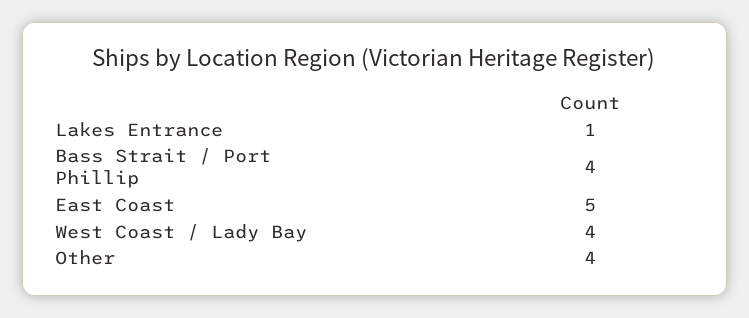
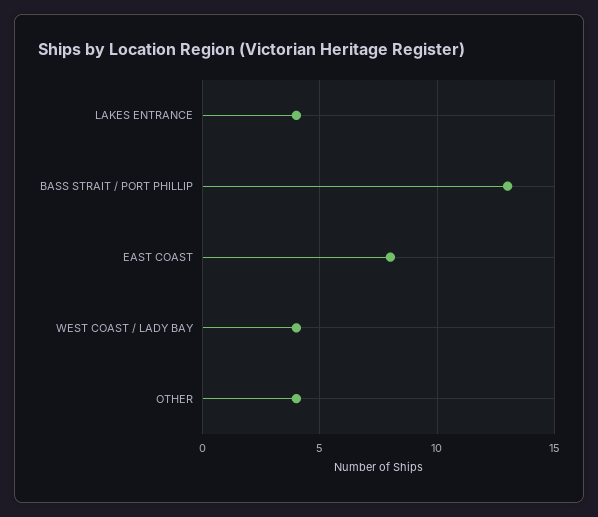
Lakes Entrance: 1 -> 4
Bass Strait / Port Phillip: 4 -> 13
East Coast: 5 -> 8

